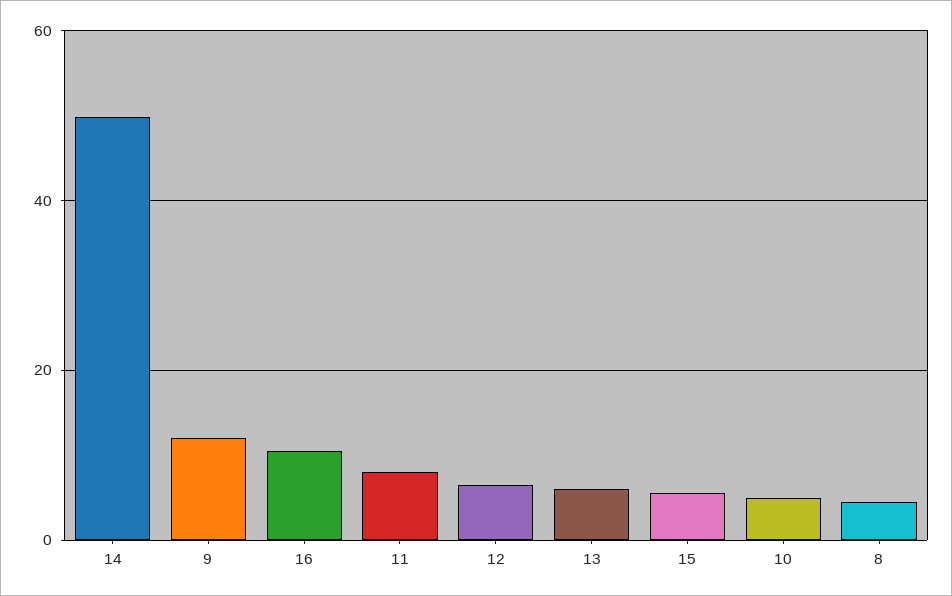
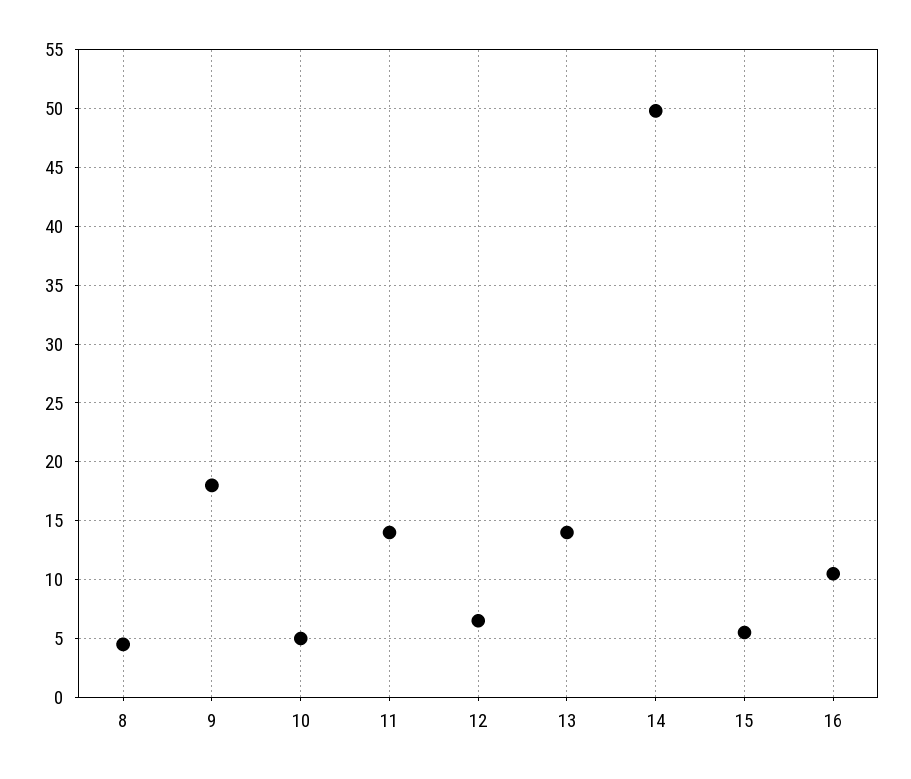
9: 12 -> 18
11: 8 -> 14
13: 6 -> 14

